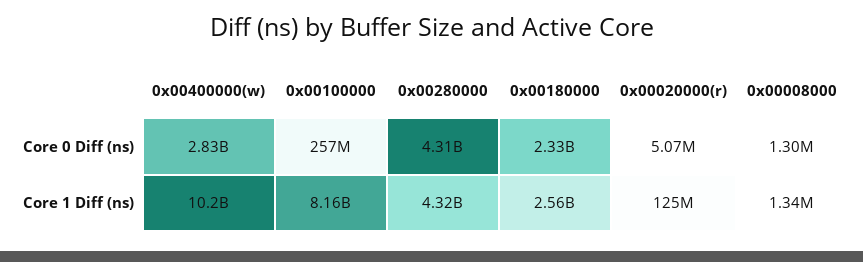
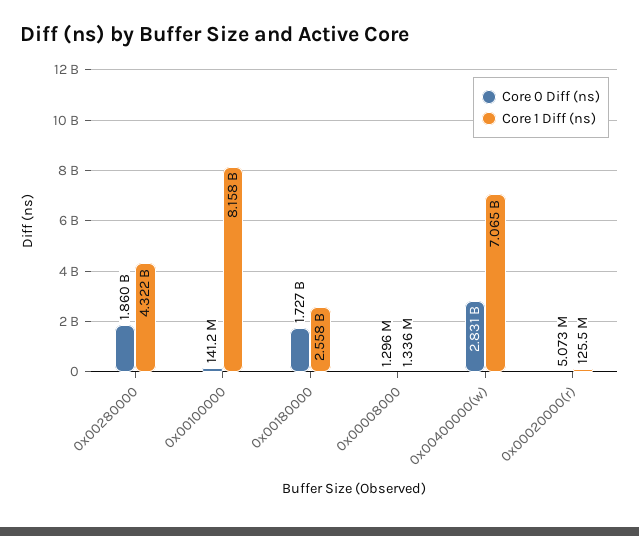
Core 0 Diff (ns), 0x00100000: 257000000 -> 141200000
Core 0 Diff (ns), 0x00280000: 4310000000 -> 1860000000
Core 0 Diff (ns), 0x00180000: 2330000000 -> 1727000000
Core 1 Diff (ns), 0x00400000(w): 10200000000 -> 7065000000

